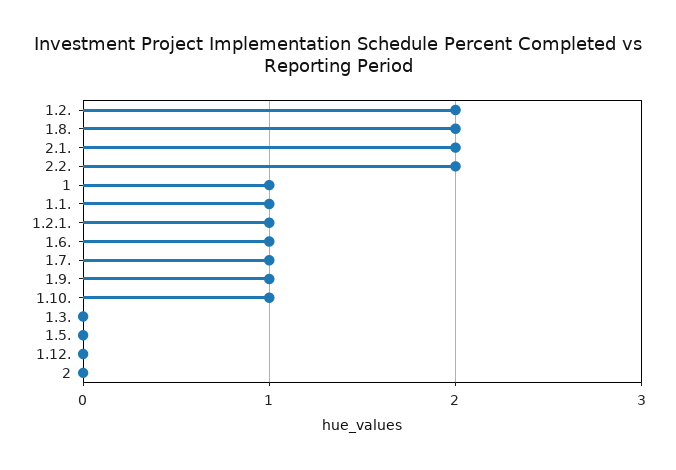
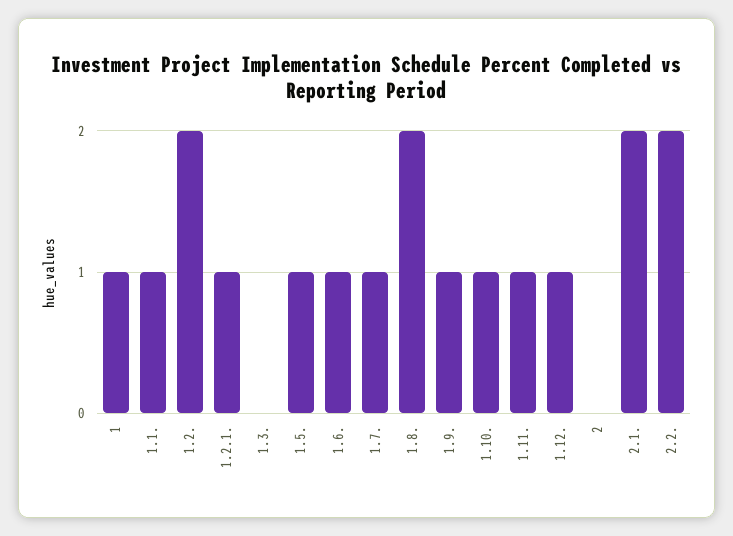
1.5.: 0 -> 1
1.12.: 0 -> 1
1.11.: none -> 1

